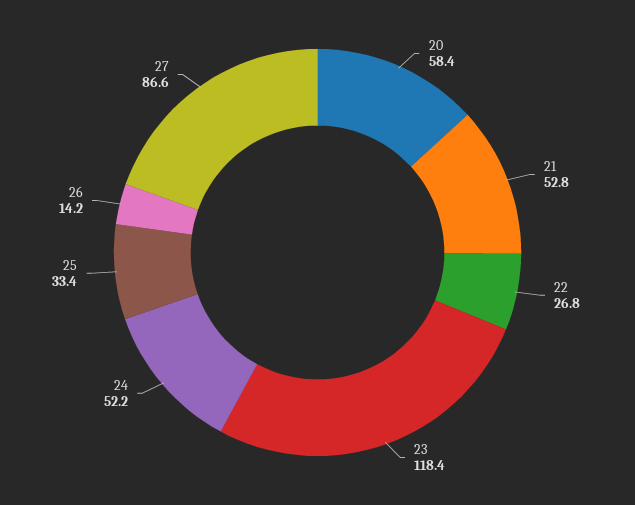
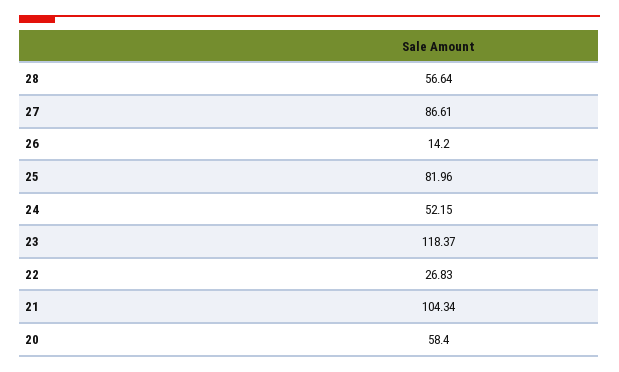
21: 52.8 -> 104.34
25: 33.4 -> 81.96
28: none -> 56.64

